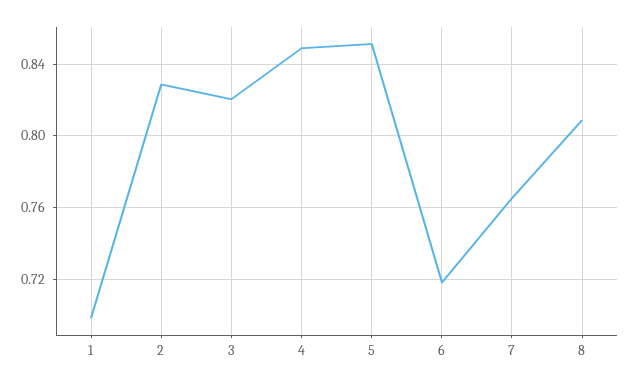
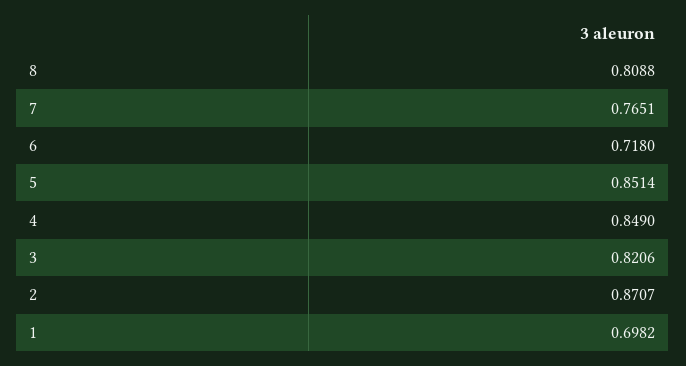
2: 0.83 -> 0.8707

